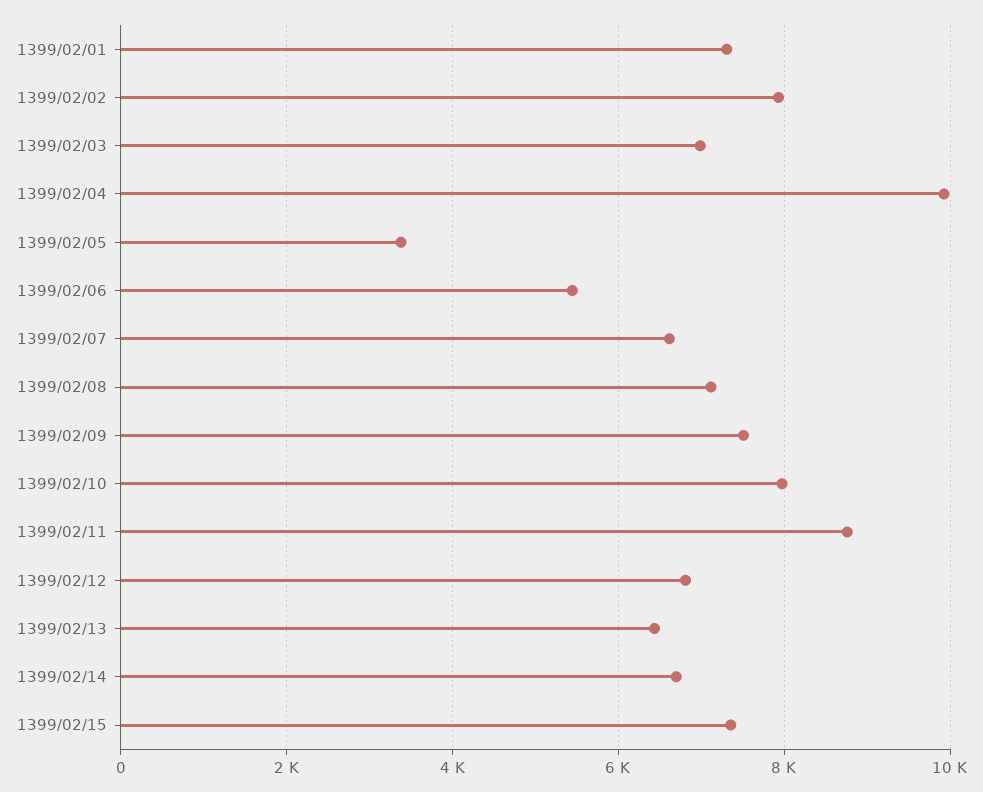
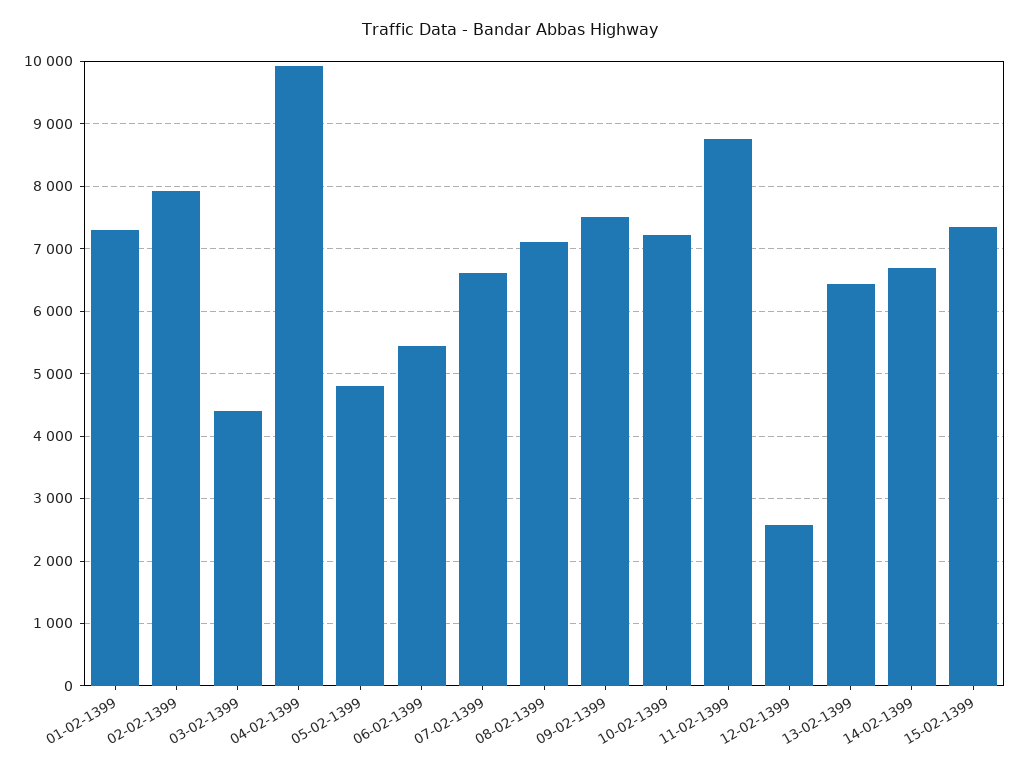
1399/02/03: 7000 -> 4400
1399/02/05: 3400 -> 4800
1399/02/10: 8000 -> 7200
1399/02/12: 6800 -> 2600

